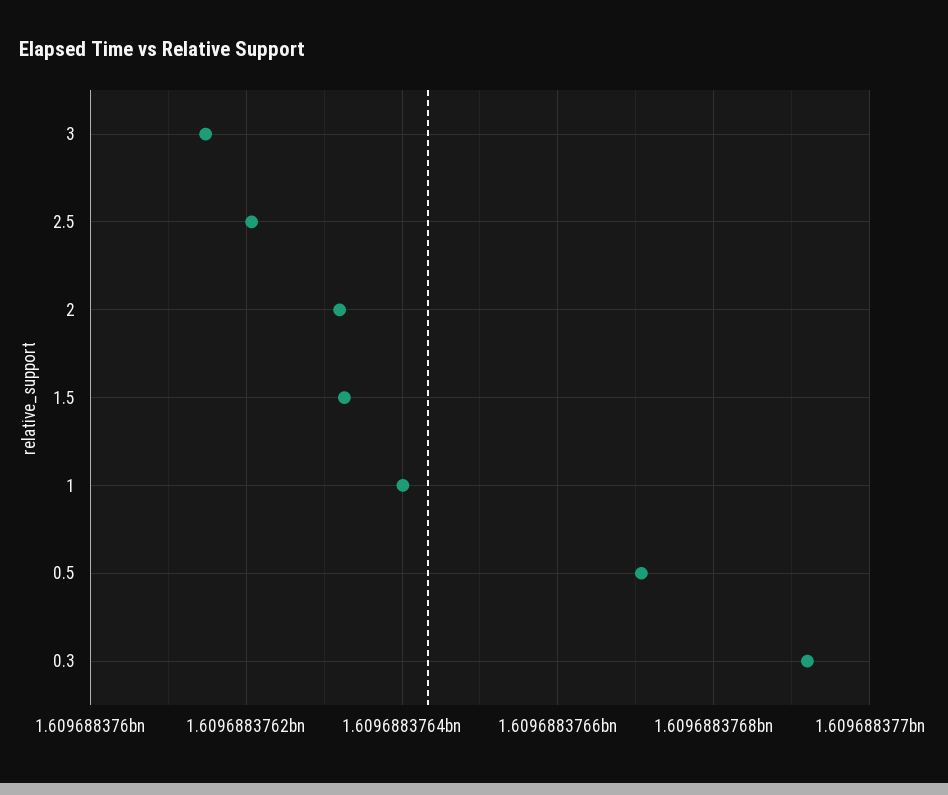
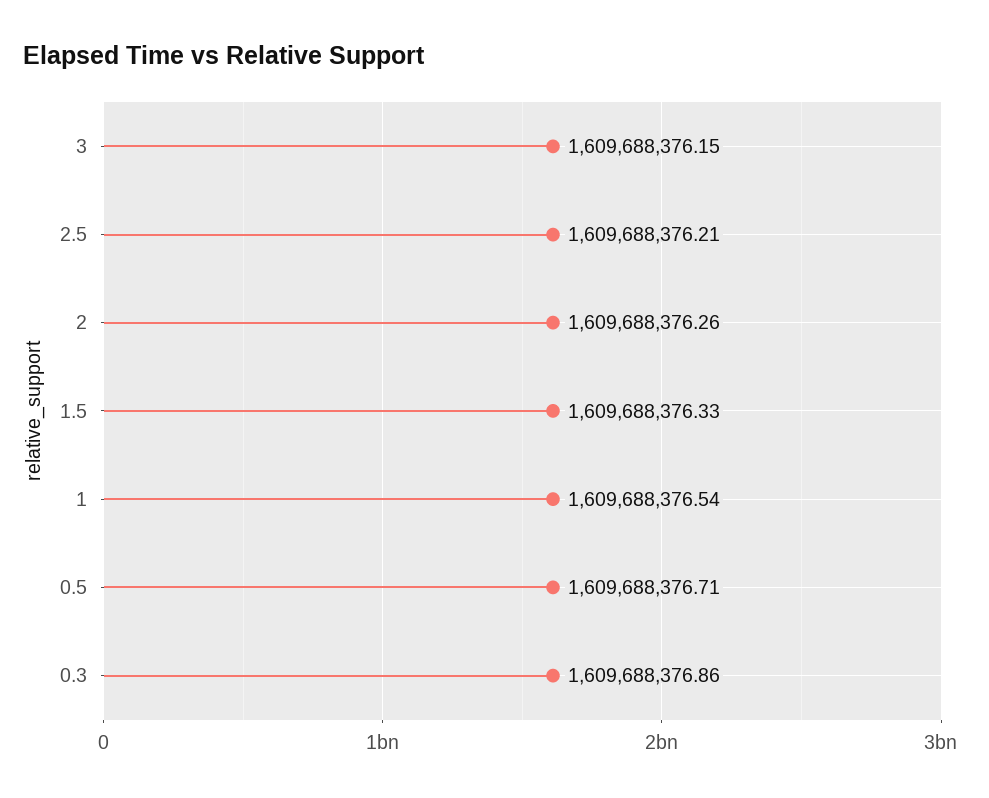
2: 1609688376.32 -> 1609688376.26
1: 1609688376.4 -> 1609688376.54
0.3: 1609688376.92 -> 1609688376.86

